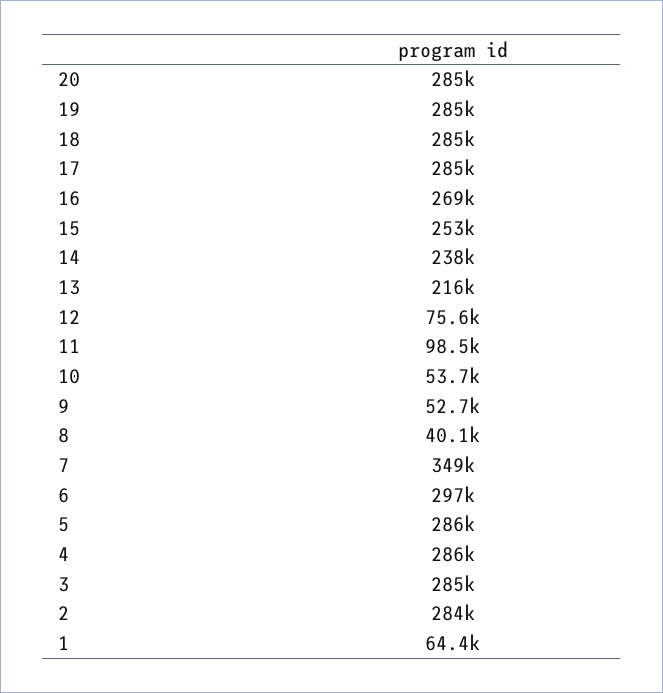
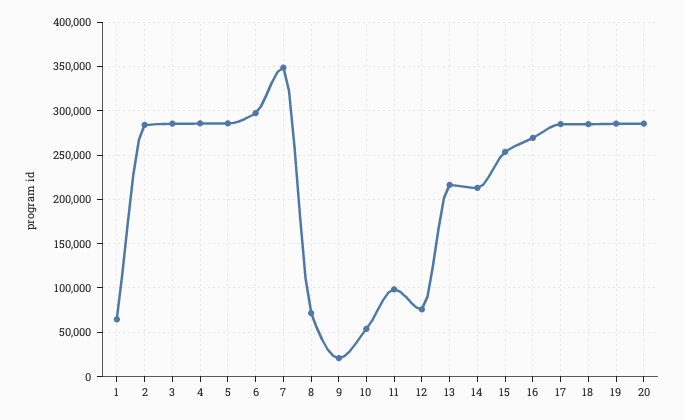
14: 238000 -> 210000
9: 52700 -> 20000
8: 40100 -> 70000

